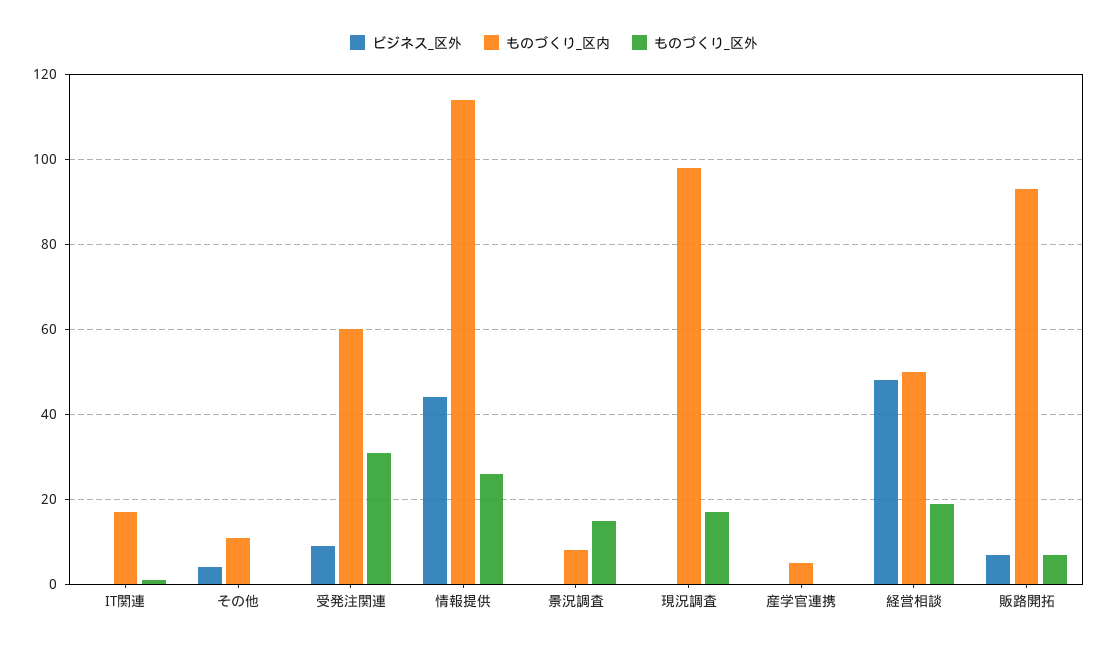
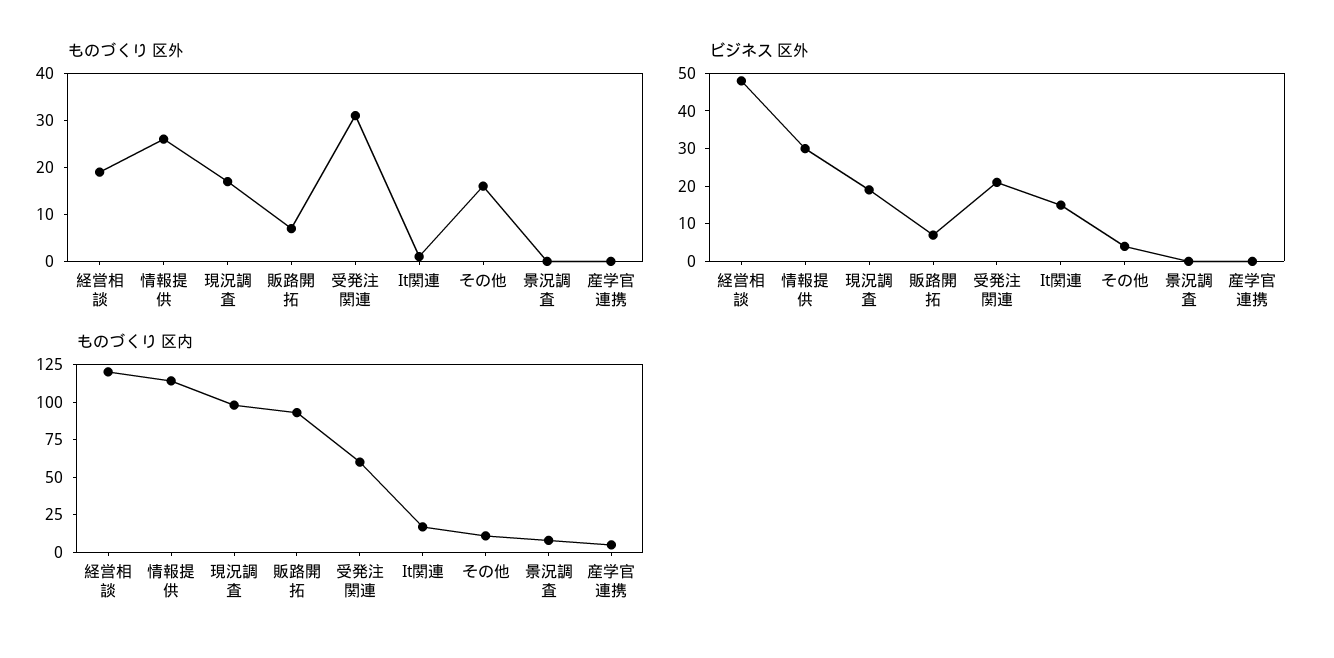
ビジネス_区外, IT関連: 0 -> 15
ものづくり_区外, その他: 0 -> 15
ビジネス_区外, 受発注関連: 10 -> 20
ビジネス_区外, 情報提供: 45 -> 30
ものづくり_区外, 景況調査: 15 -> 0
ビジネス_区外, 現況調査: 0 -> 20
ものづくり_区内, 経営相談: 50 -> 125

